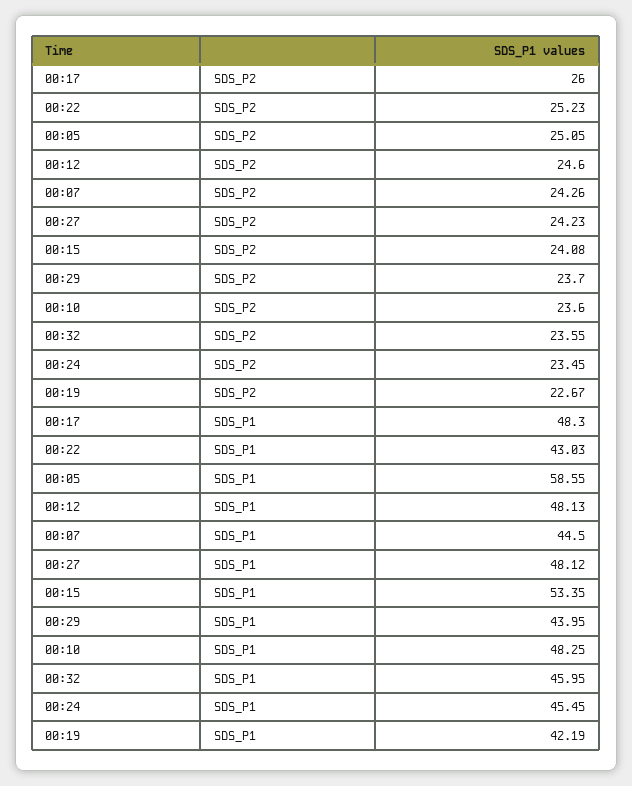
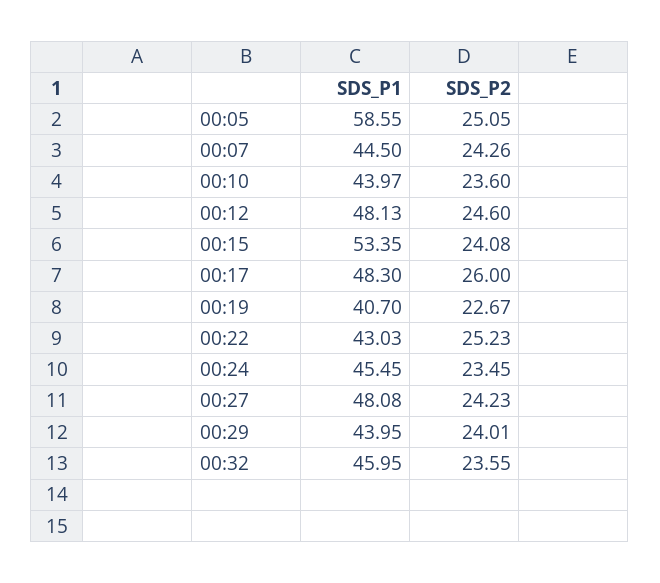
00:29, SDS_P2: 23.7 -> 24.01
00:27, SDS_P1: 48.12 -> 48.08
00:10, SDS_P1: 48.25 -> 43.97
00:19, SDS_P1: 42.19 -> 40.7

